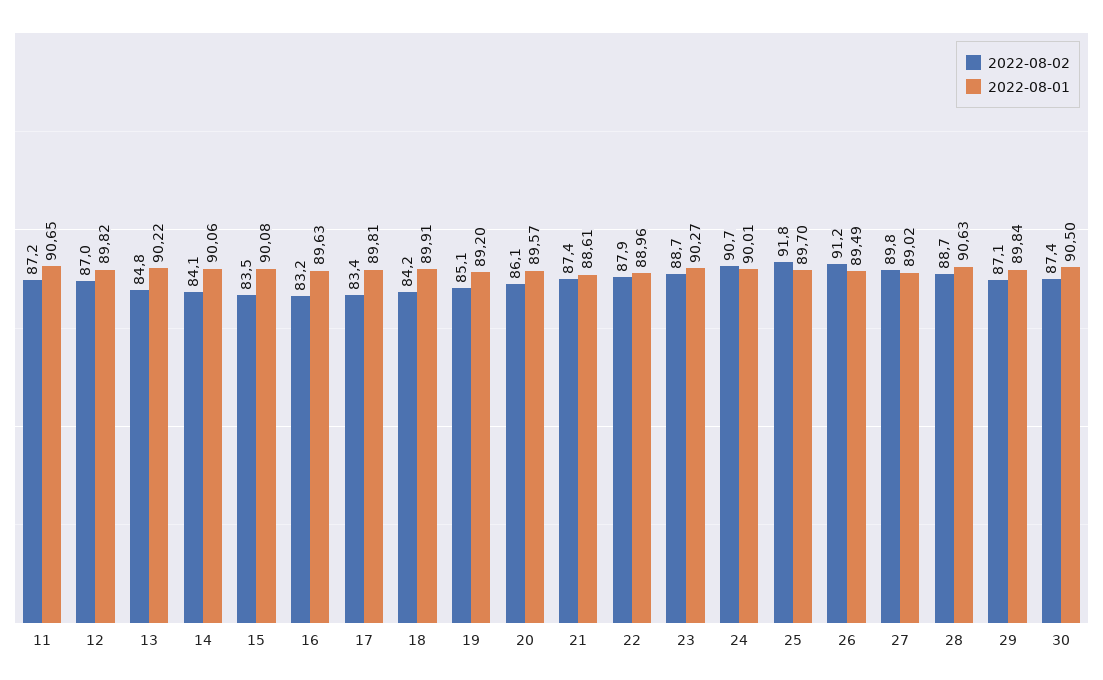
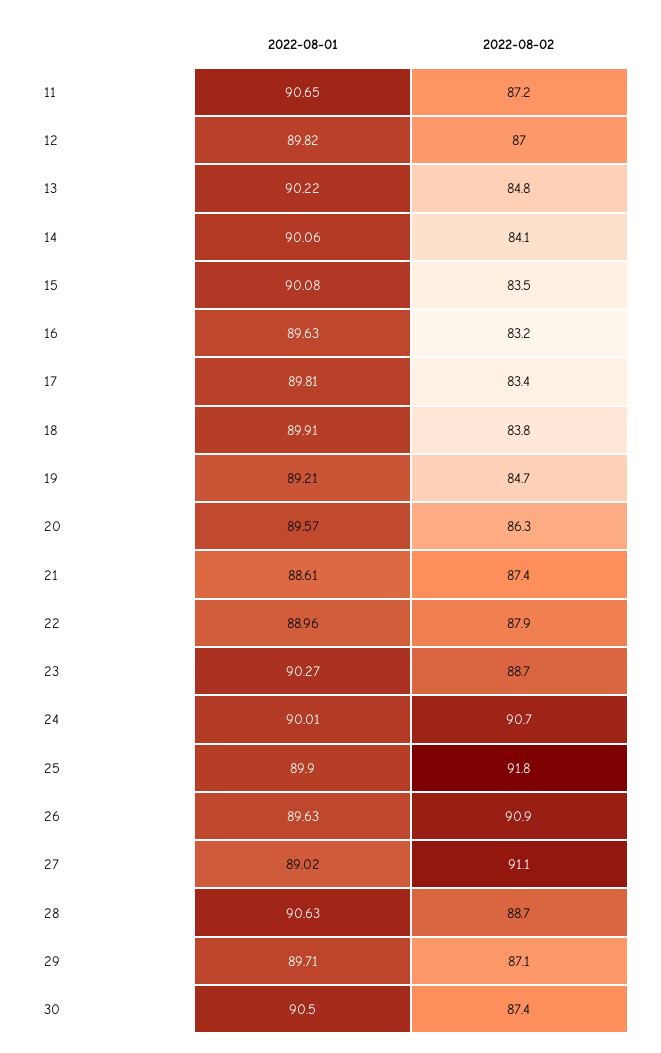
2022-08-02, 18: 84.2 -> 83.8
2022-08-02, 19: 85.1 -> 84.7
2022-08-01, 19: 89.2 -> 89.21
2022-08-02, 20: 86.1 -> 86.3
2022-08-01, 25: 89.7 -> 89.9
2022-08-02, 26: 91.2 -> 90.9
2022-08-01, 26: 89.49 -> 89.63
2022-08-02, 27: 89.8 -> 91.1
2022-08-01, 29: 89.84 -> 89.71

